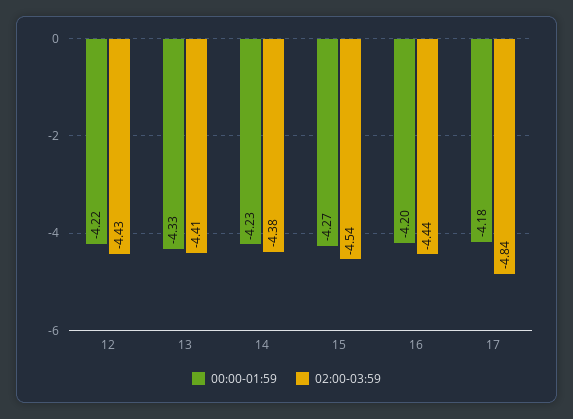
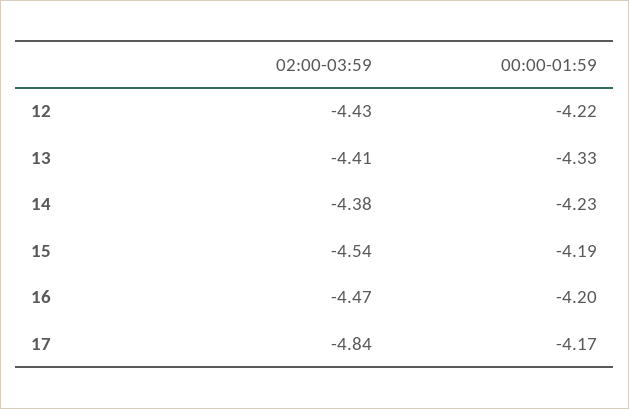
00:00-01:59, 15: -4.27 -> -4.19
02:00-03:59, 16: -4.44 -> -4.47
00:00-01:59, 17: -4.18 -> -4.17

